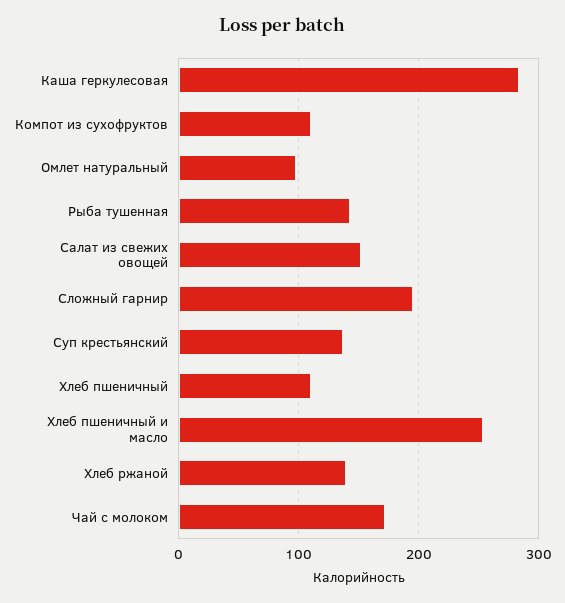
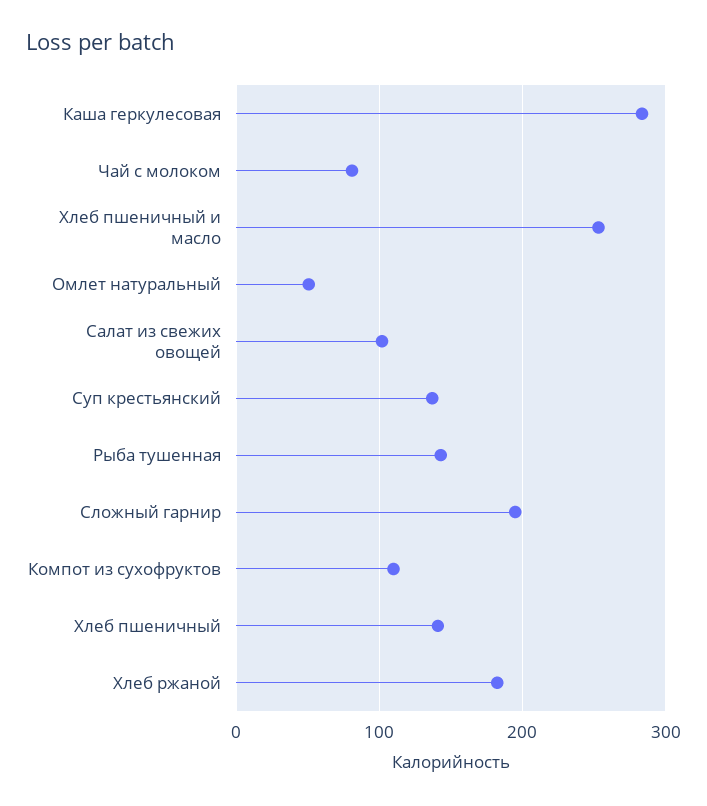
Омлет натуральный: 100 -> 50
Салат из свежих овощей: 150 -> 100
Хлеб пшеничный: 110 -> 140
Хлеб ржаной: 140 -> 180
Чай с молоком: 170 -> 80

